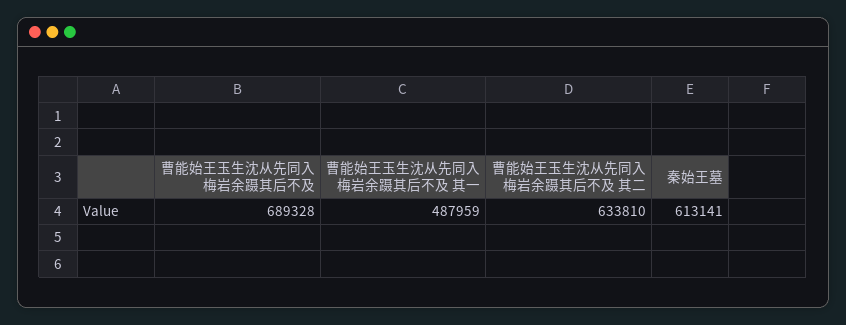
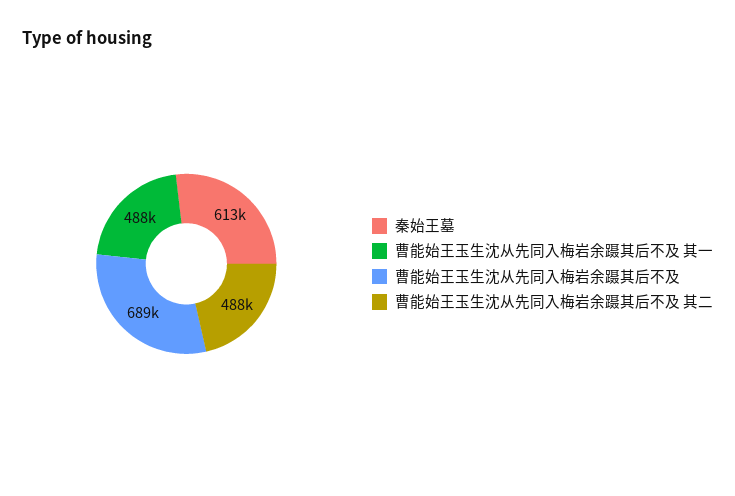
曹能始王玉生沈从先同入梅岩余蹑其后不及 其二: 633810 -> 488000

